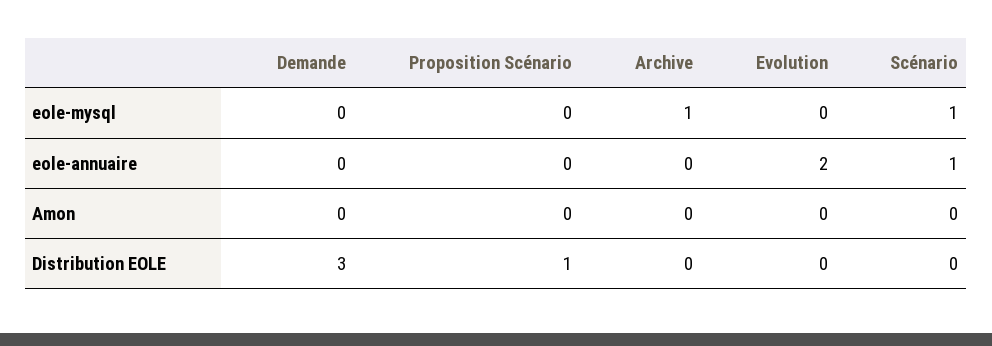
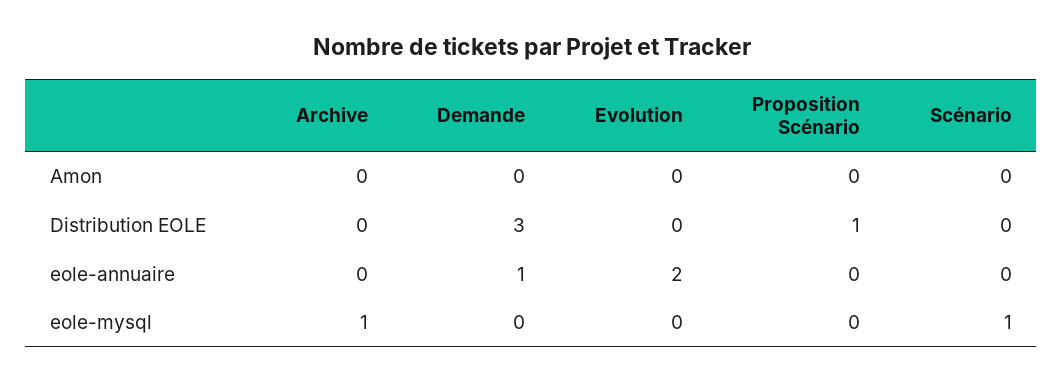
Demande, eole-annuaire: 0 -> 1
Scénario, eole-annuaire: 1 -> 0

